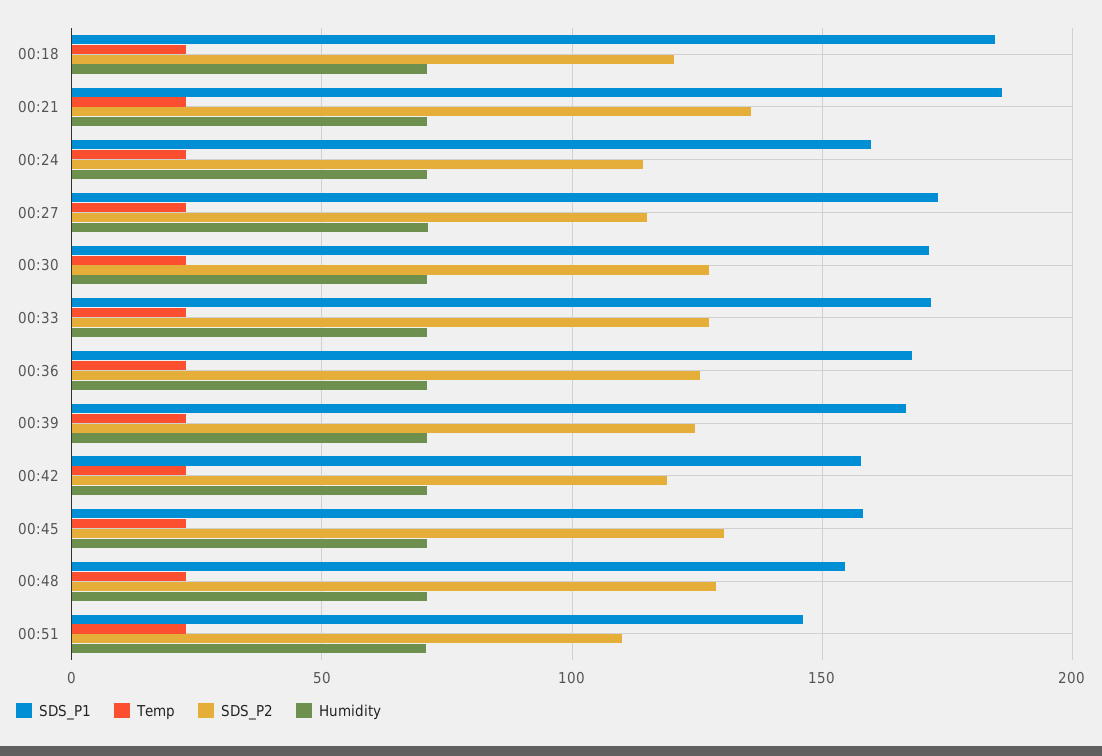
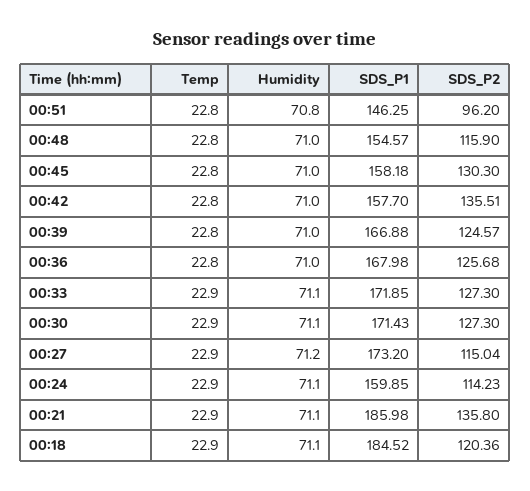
SDS_P2, 00:42: 120 -> 135.51
SDS_P2, 00:48: 130 -> 115.9
SDS_P2, 00:51: 110 -> 96.2

